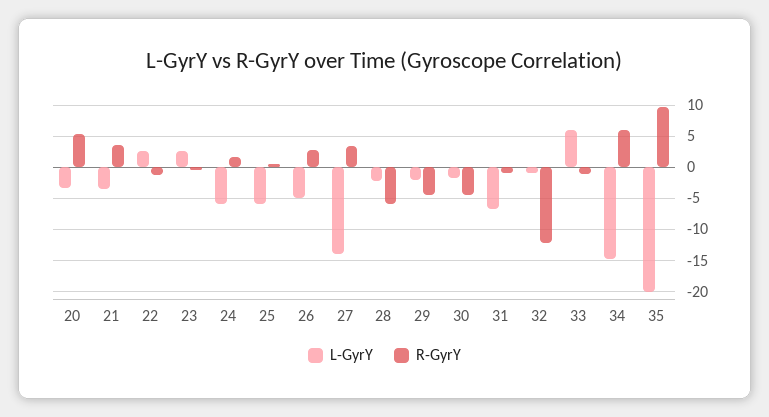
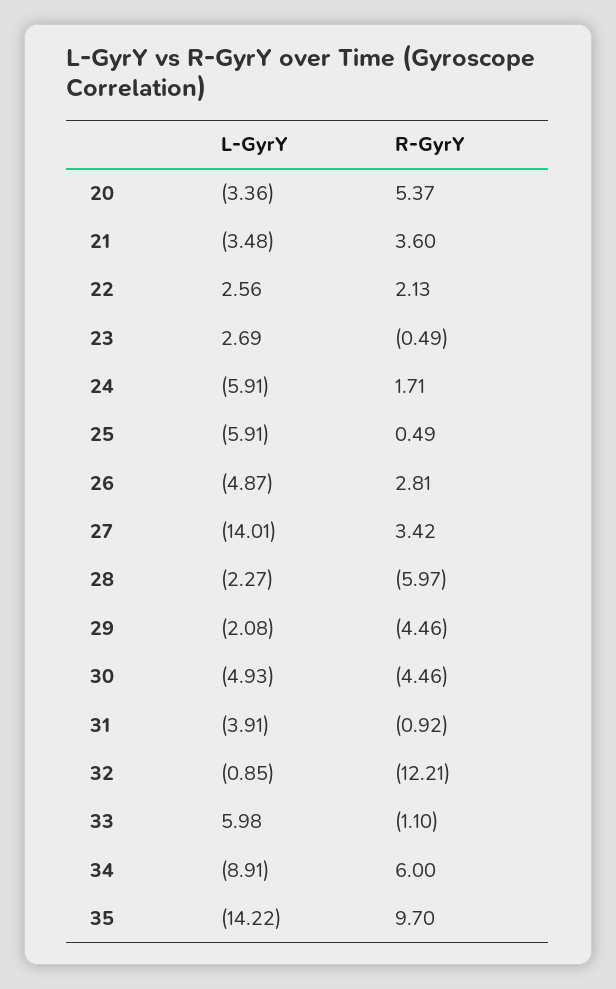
R-GyrY, 22: -1 -> 2.13
L-GyrY, 30: -2 -> -4.93
L-GyrY, 31: -7 -> -3.91
L-GyrY, 34: -15 -> -8.91
L-GyrY, 35: -20 -> -14.22

